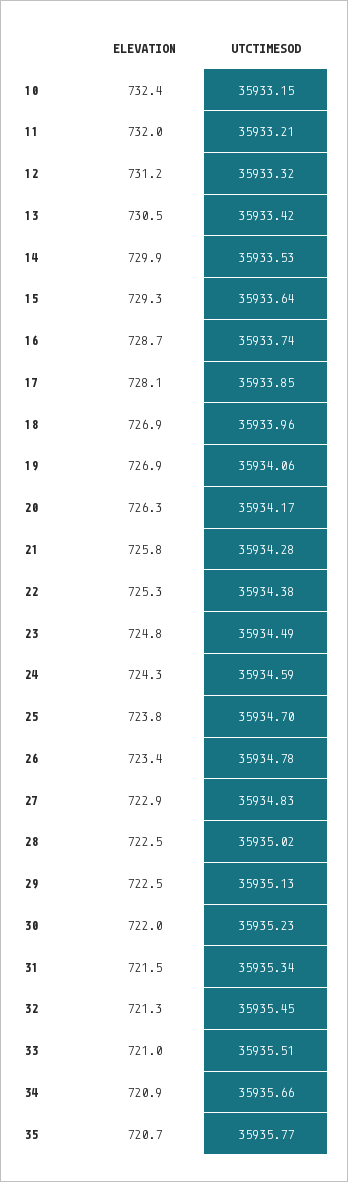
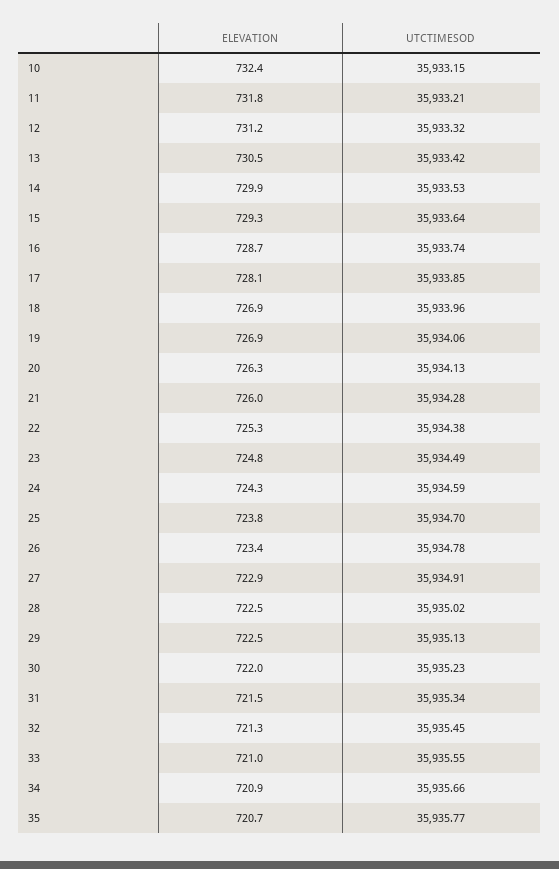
ELEVATION, 11: 732 -> 731.8
UTCTIMESOD, 20: 35934.17 -> 35934.13
ELEVATION, 21: 725.8 -> 726
UTCTIMESOD, 27: 35934.83 -> 35934.91
UTCTIMESOD, 33: 35935.51 -> 35935.55

